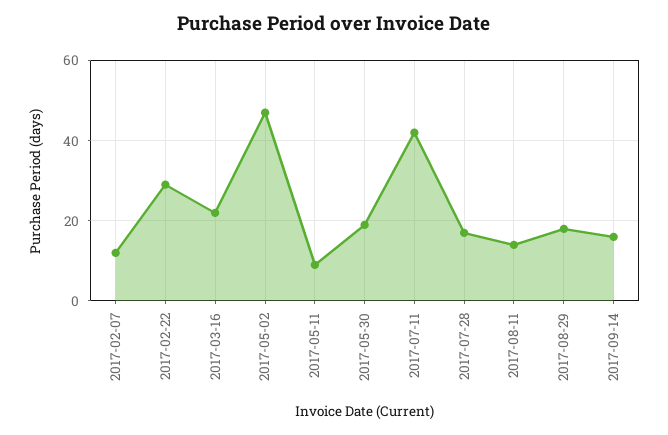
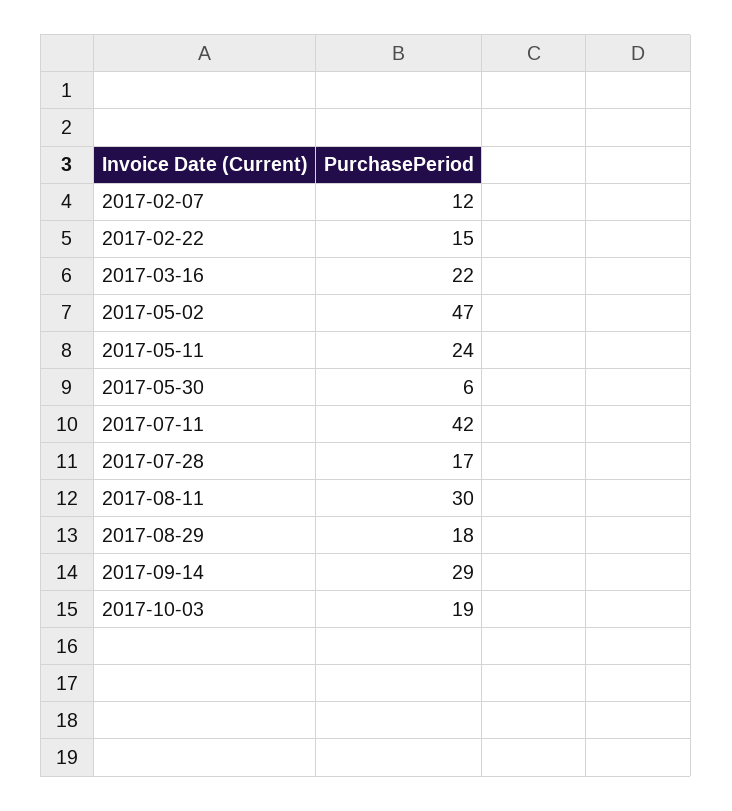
2017-02-22: 30 -> 15
2017-05-11: 10 -> 24
2017-05-30: 20 -> 6
2017-08-11: 15 -> 30
2017-09-14: 15 -> 29
2017-10-03: none -> 19

